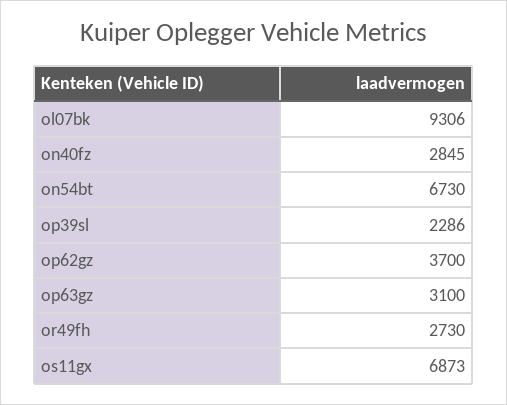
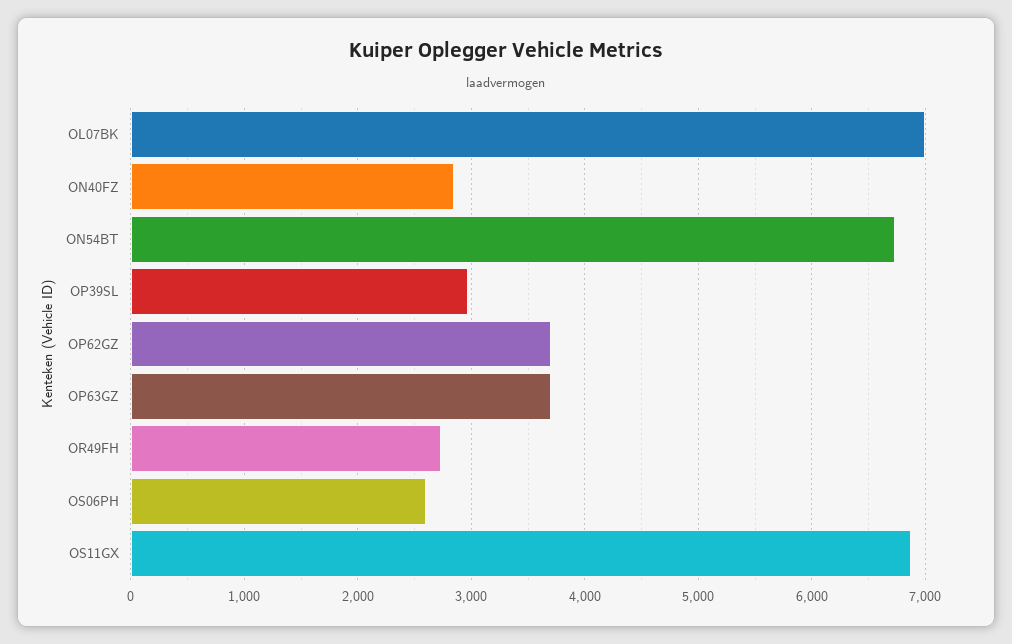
ol07bk: 9306 -> 7000
op39sl: 2286 -> 3000
op63gz: 3100 -> 3700
OS06PH: none -> 2600

